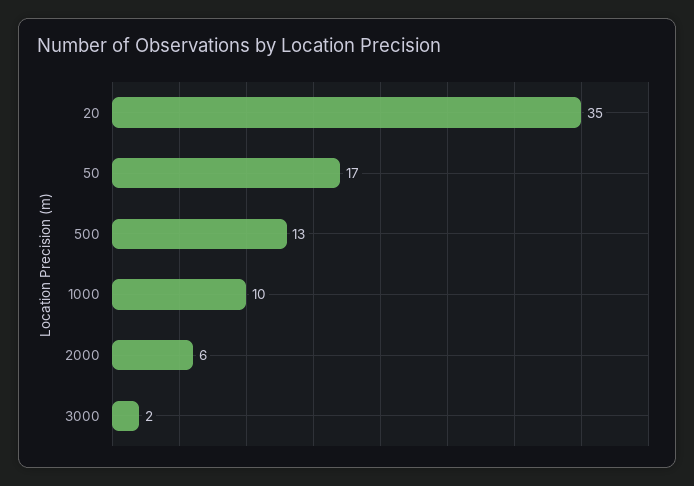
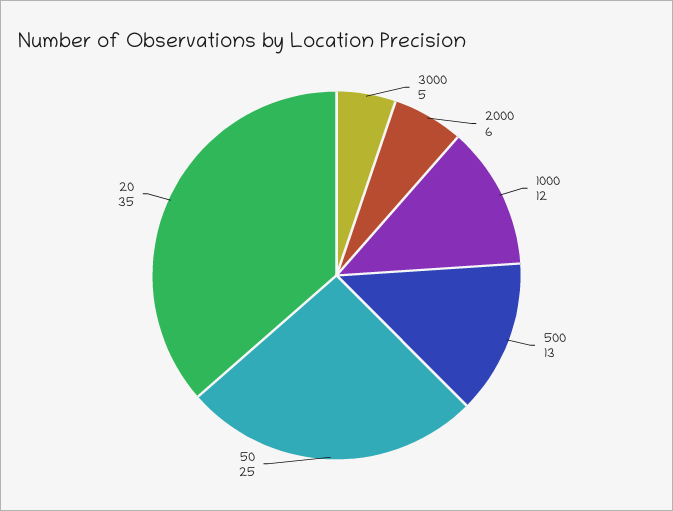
50: 17 -> 25
1000: 10 -> 12
3000: 2 -> 5

